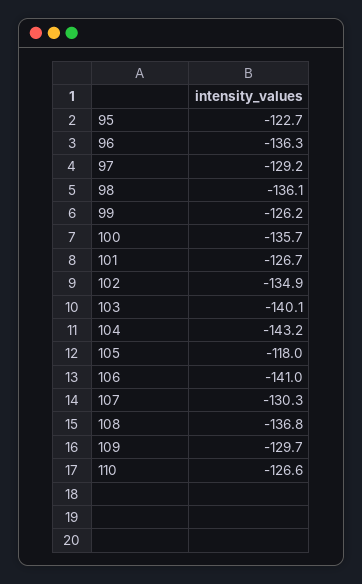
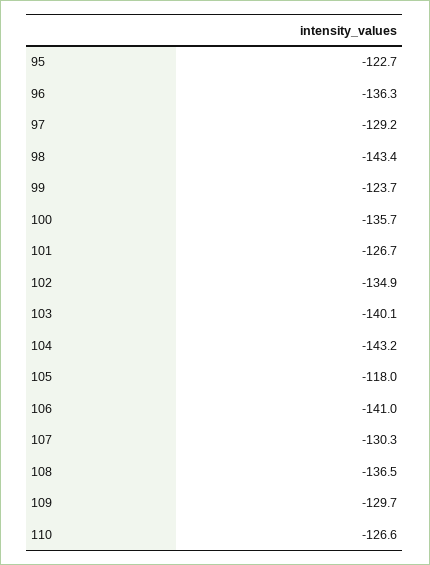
98: -136.1 -> -143.4
99: -126.2 -> -123.7
108: -136.8 -> -136.5

